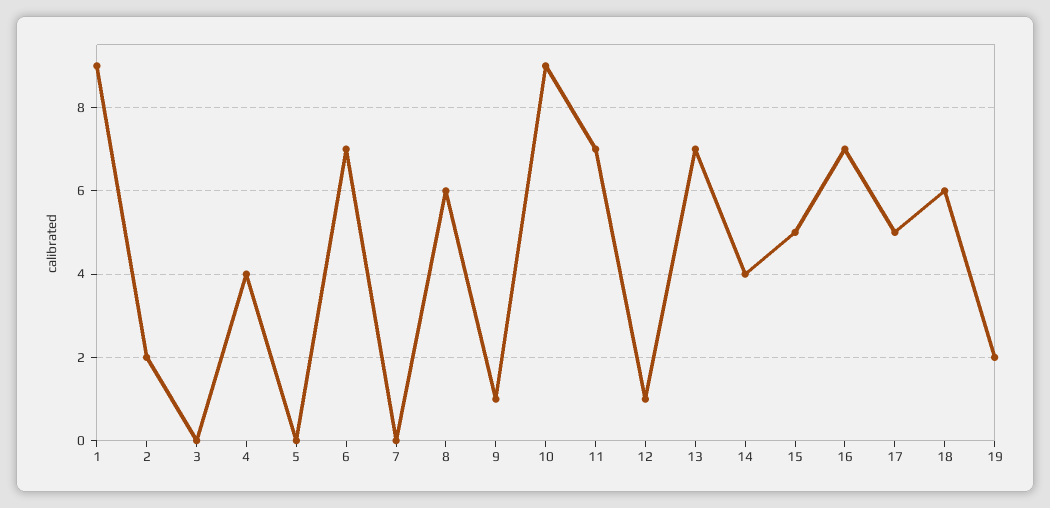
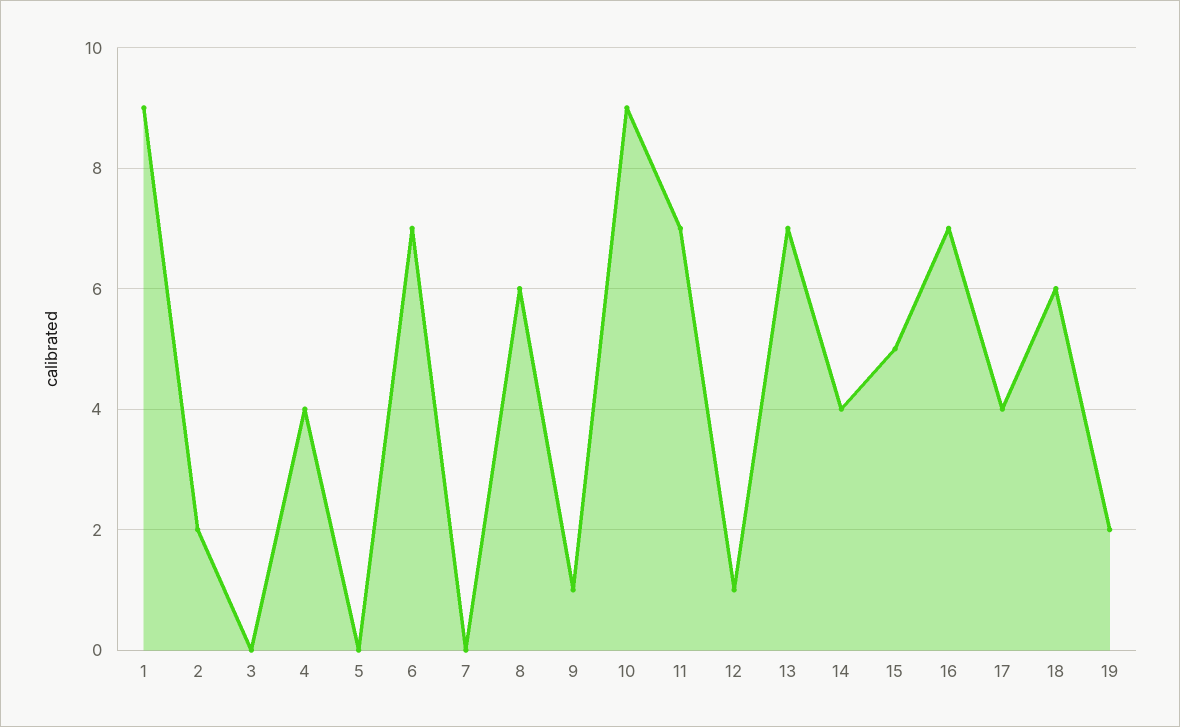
17: 5 -> 4

